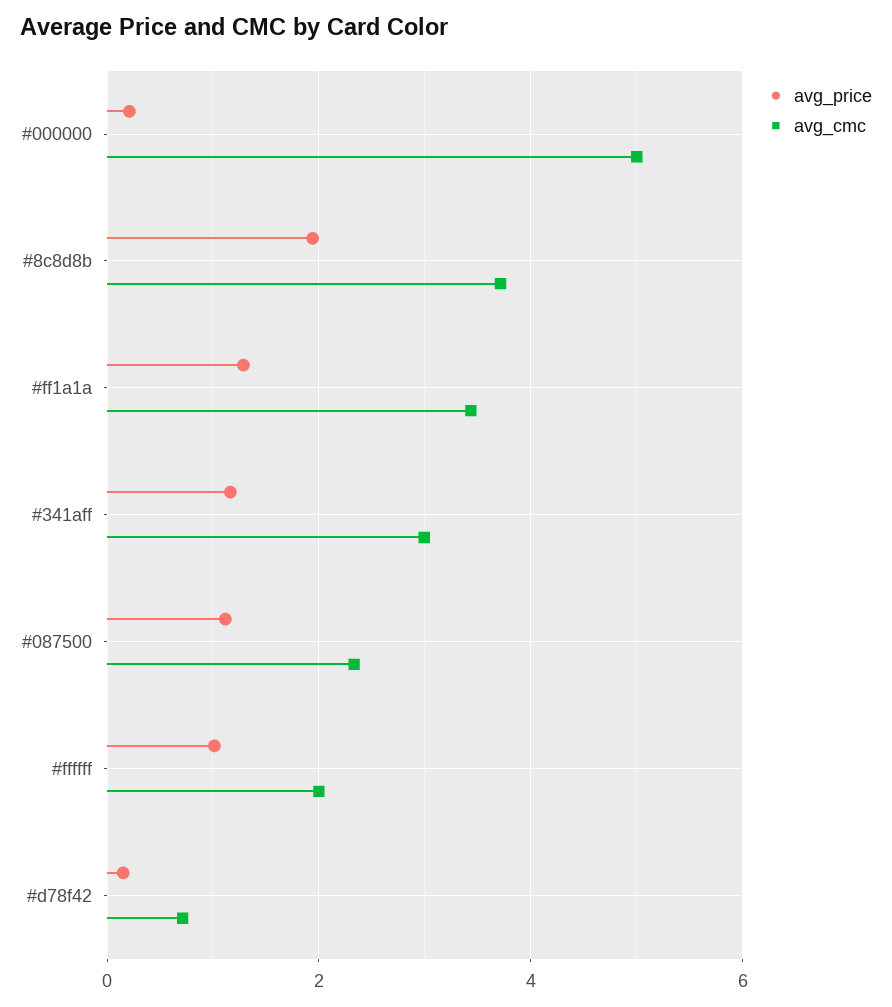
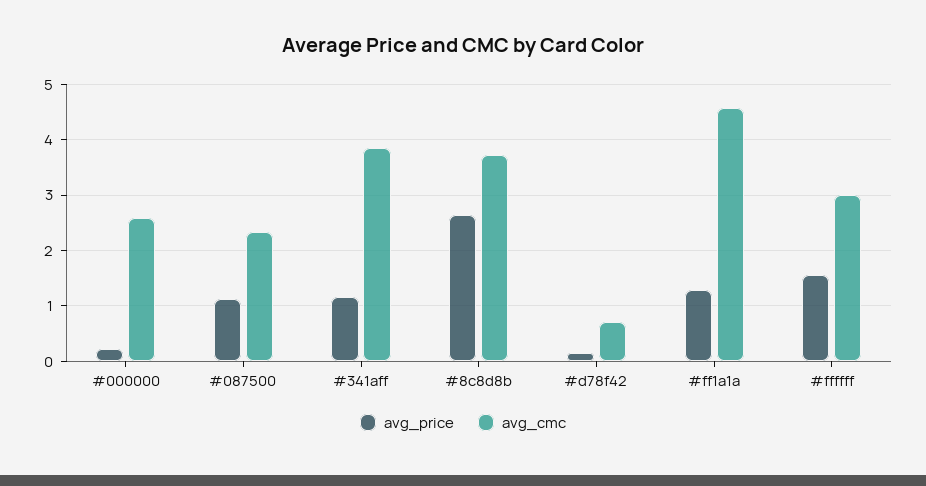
avg_cmc, #000000: 5 -> 2.6
avg_price, #8c8d8b: 2 -> 2.6
avg_cmc, #ff1a1a: 3.4 -> 4.6
avg_cmc, #341aff: 3 -> 3.8
avg_price, #ffffff: 1 -> 1.6
avg_cmc, #ffffff: 2 -> 3

